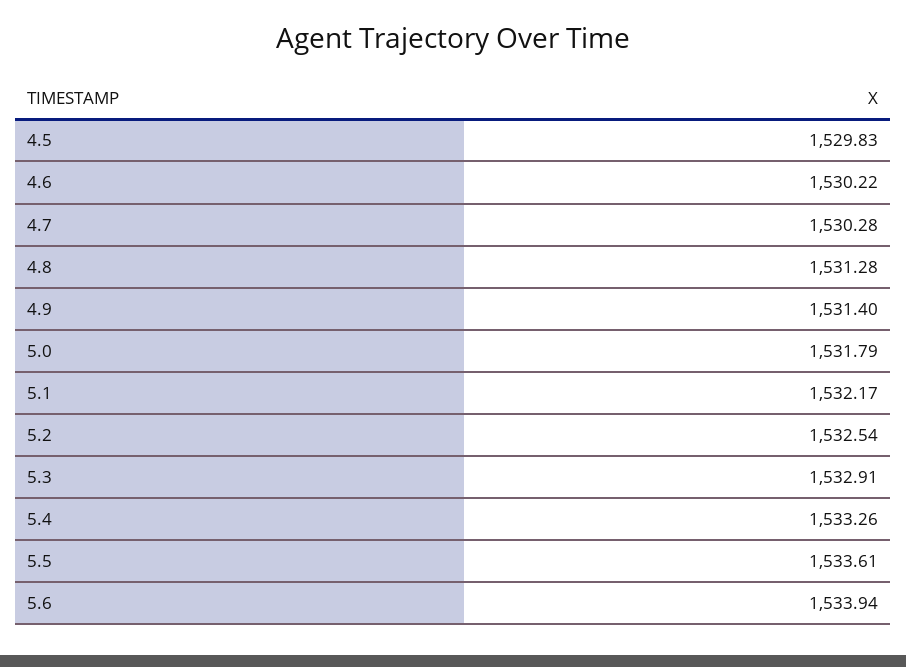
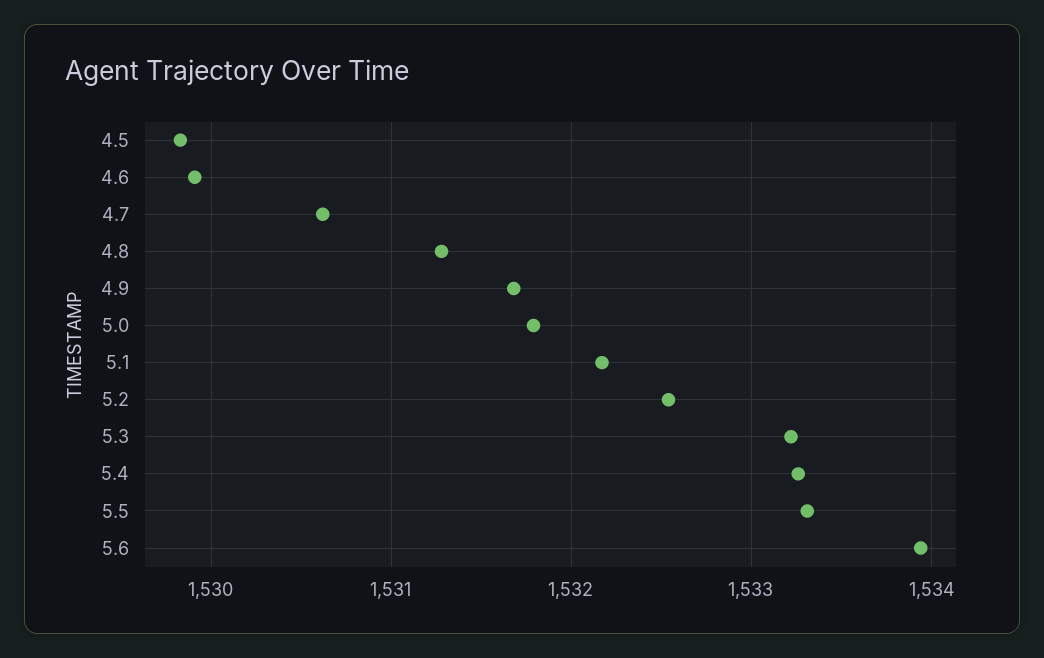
4.6: 1530.22 -> 1529.9
4.7: 1530.28 -> 1530.6
4.9: 1531.4 -> 1531.7
5.3: 1532.91 -> 1533.2
5.5: 1533.61 -> 1533.3

